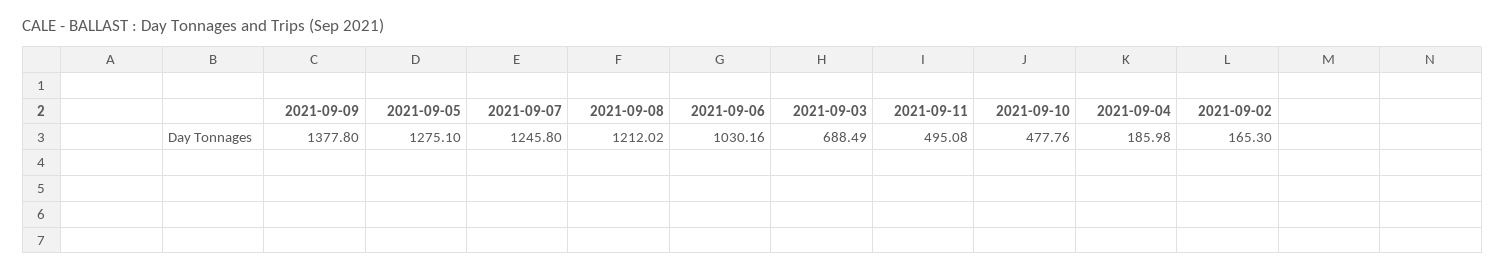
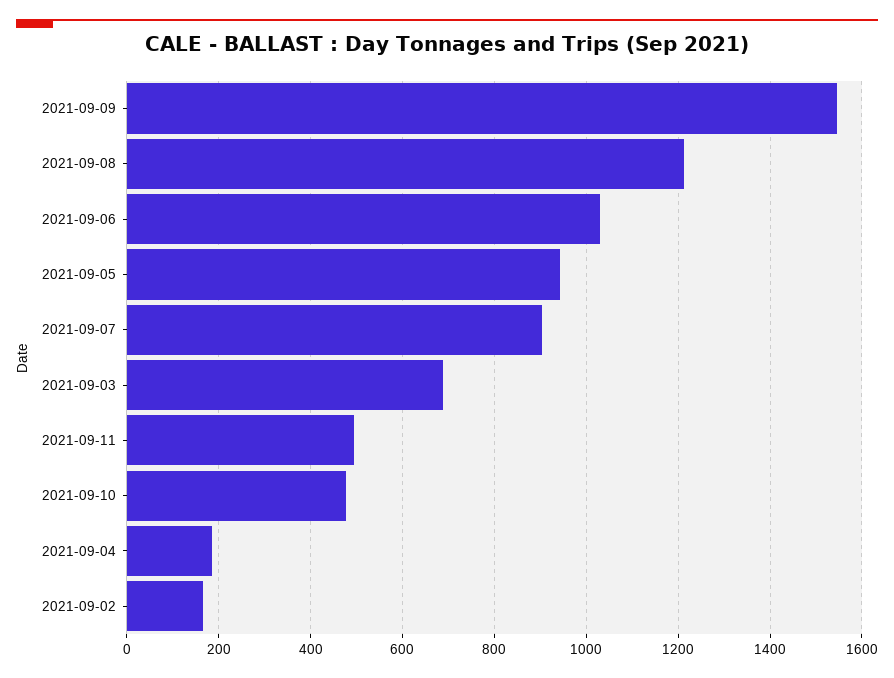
2021-09-09: 1377.8 -> 1540
2021-09-05: 1275.1 -> 940
2021-09-07: 1245.8 -> 900

